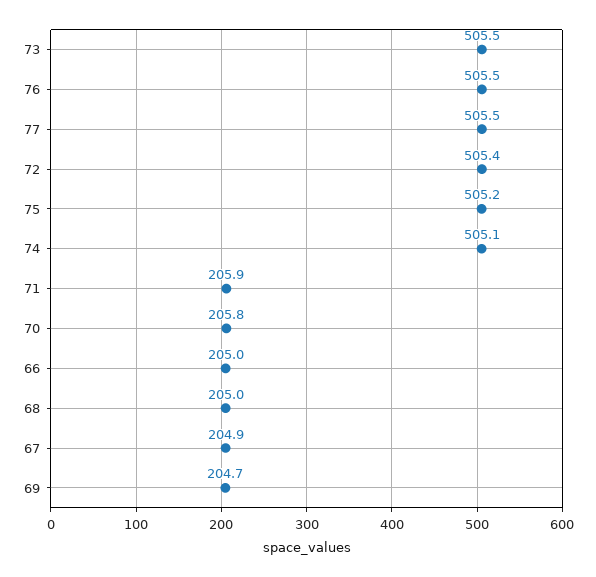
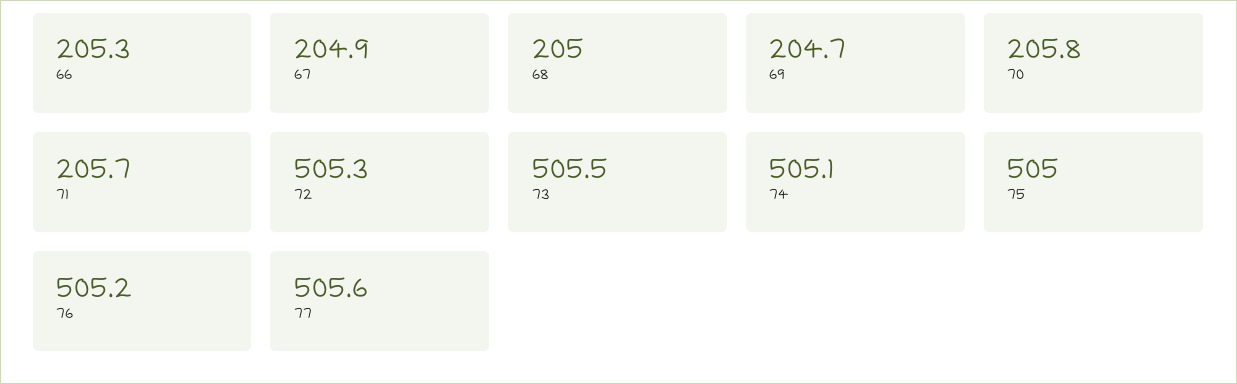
76: 505.5 -> 505.2
77: 505.5 -> 505.6
72: 505.4 -> 505.3
75: 505.2 -> 505
71: 205.9 -> 205.7
66: 205 -> 205.3

